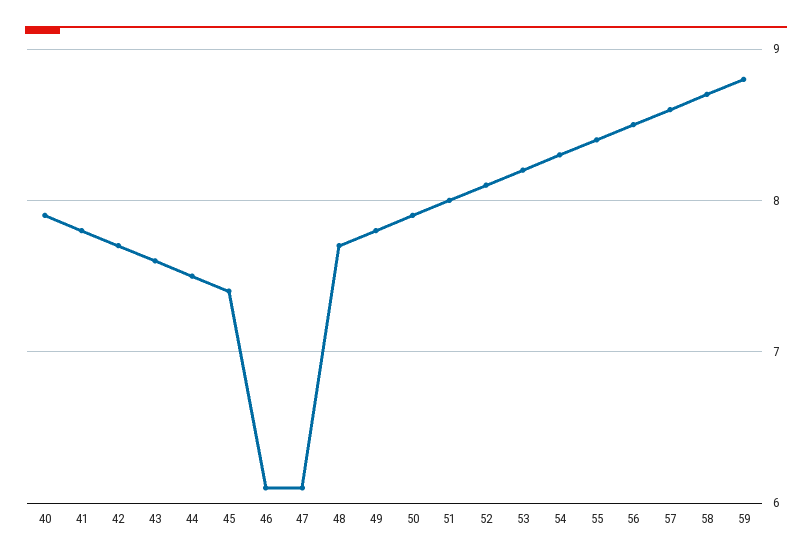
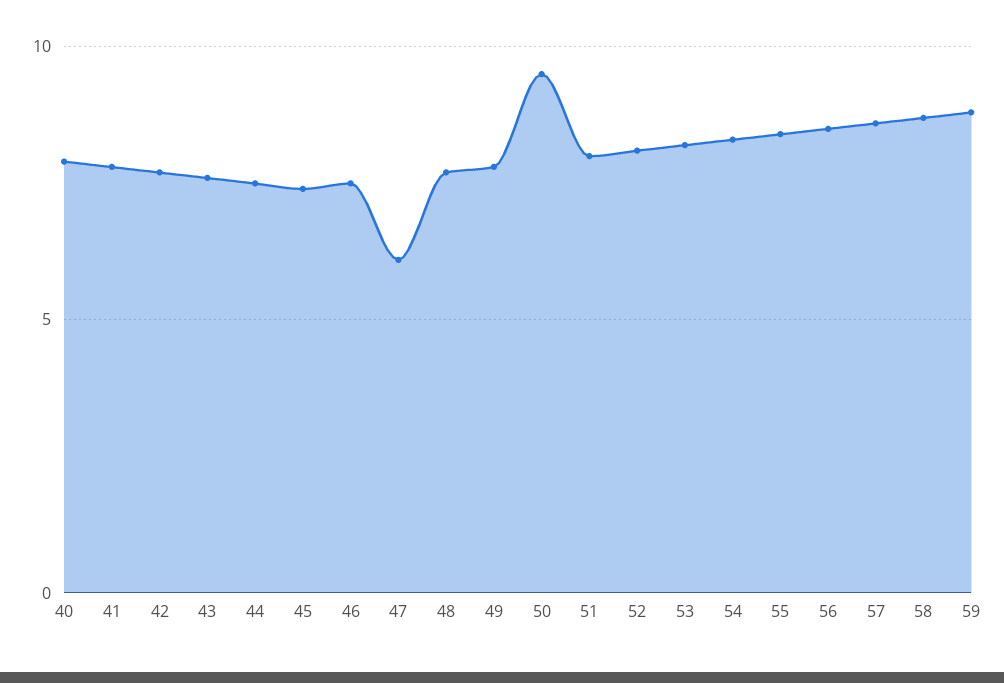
46: 6.1 -> 7.5
50: 7.9 -> 9.5

